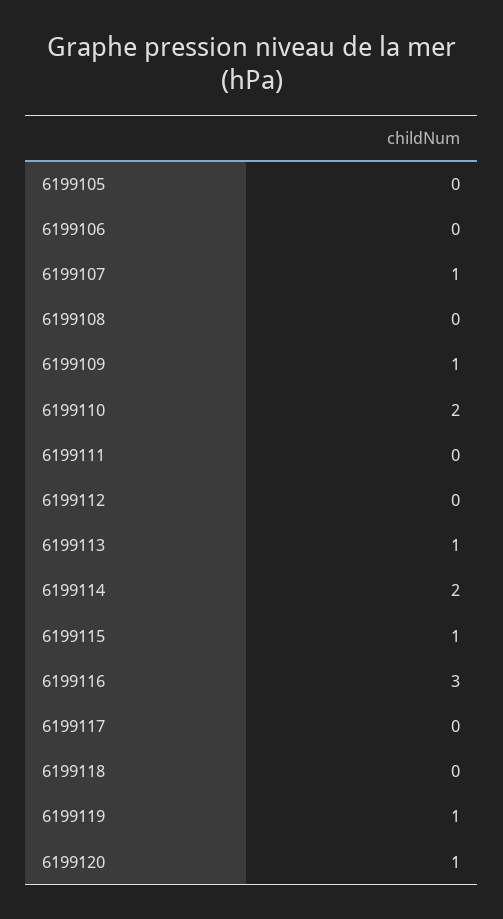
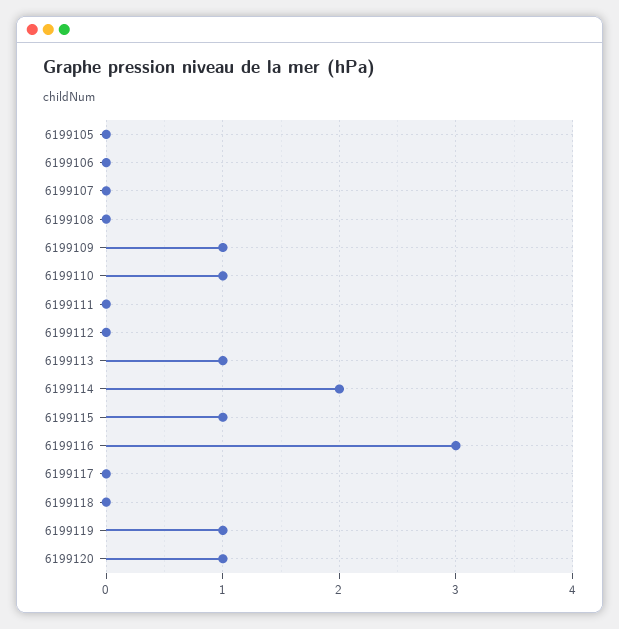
6199107: 1 -> 0
6199110: 2 -> 1

